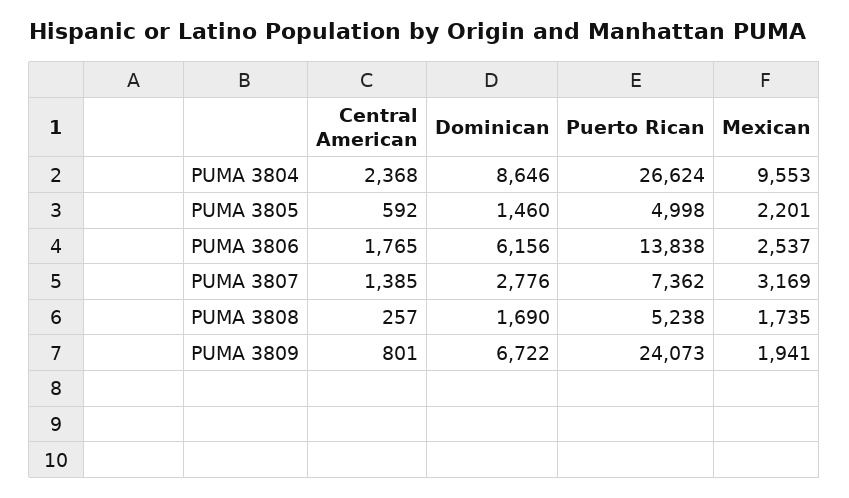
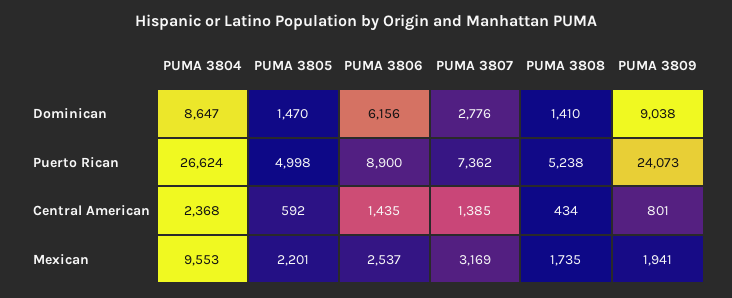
Dominican, PUMA 3804: 8646 -> 8647
Dominican, PUMA 3805: 1460 -> 1470
Central American, PUMA 3806: 1765 -> 1435
Puerto Rican, PUMA 3806: 13838 -> 8900
Central American, PUMA 3808: 257 -> 434
Dominican, PUMA 3808: 1690 -> 1410
Dominican, PUMA 3809: 6722 -> 9038

